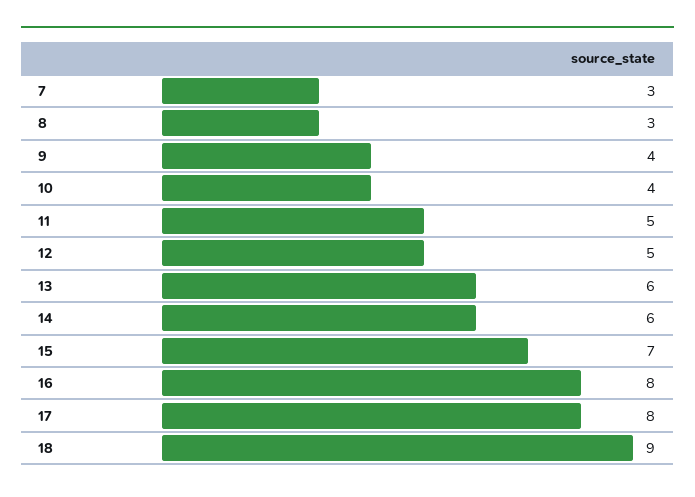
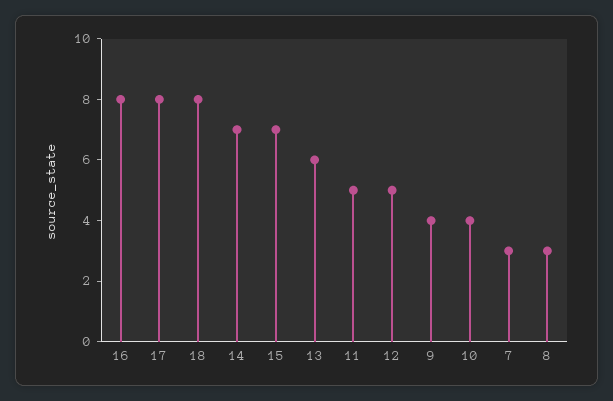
14: 6 -> 7
18: 9 -> 8

